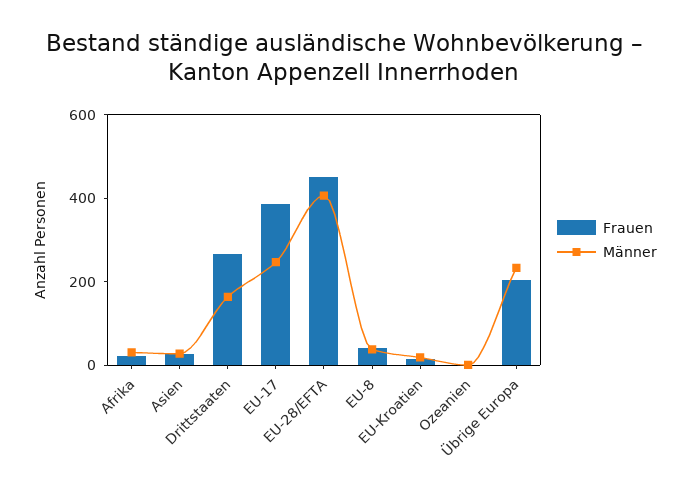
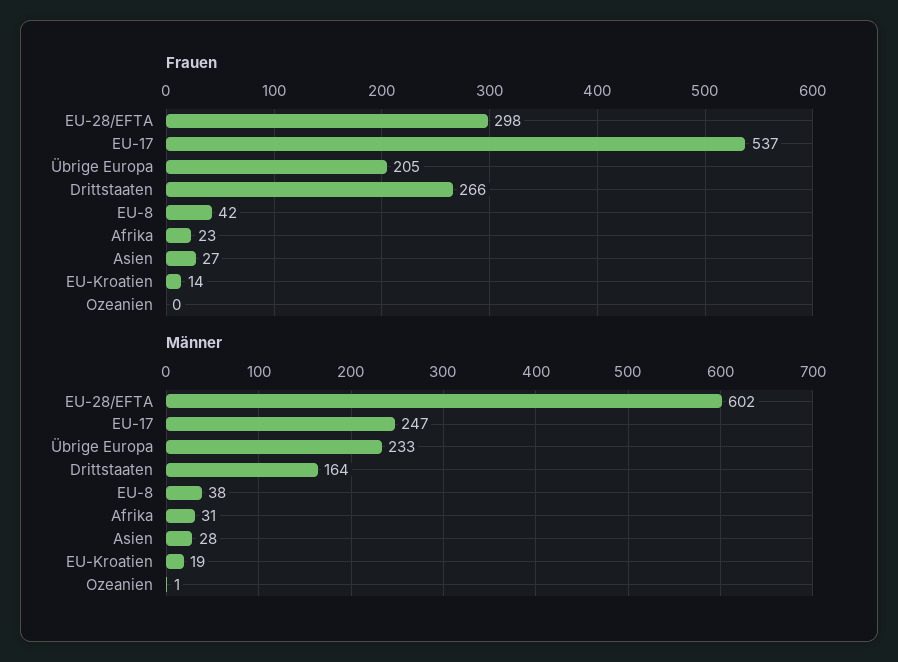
Frauen, EU-17: 400 -> 537
Frauen, EU-28/EFTA: 450 -> 298
Männer, EU-28/EFTA: 400 -> 602

